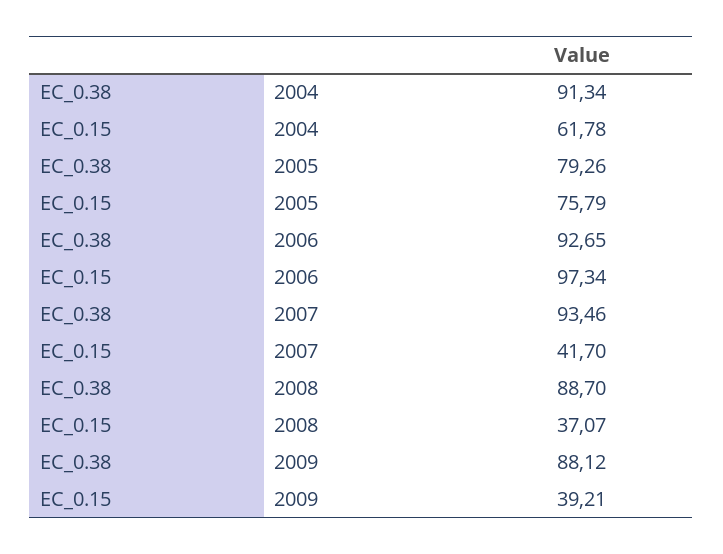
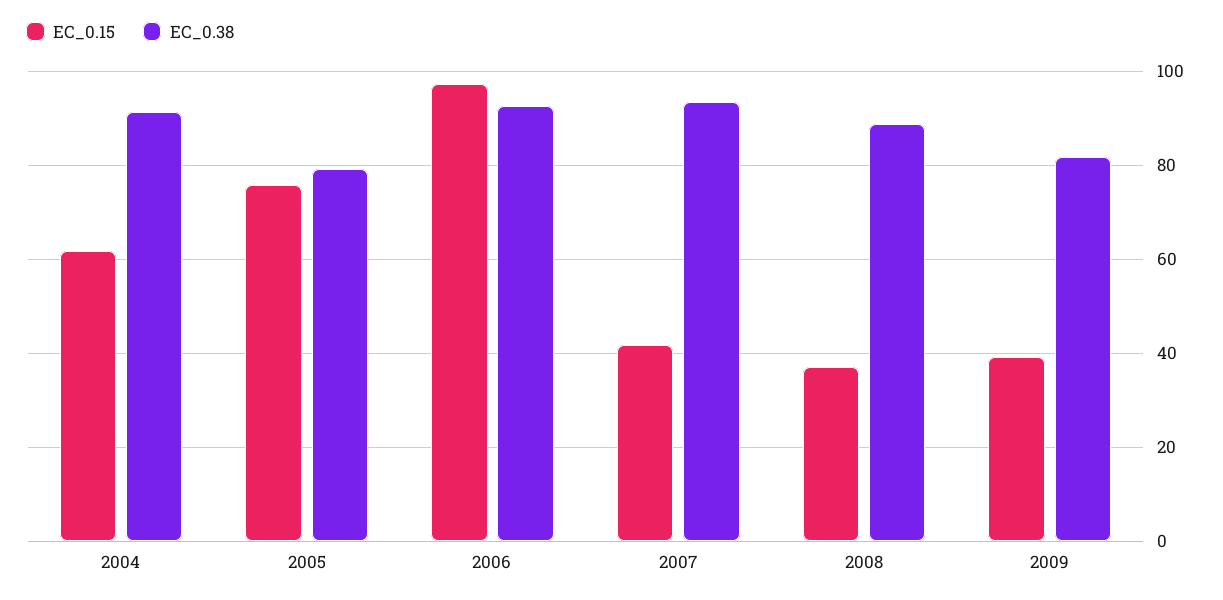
EC_0.38, 2009: 88.12 -> 82

